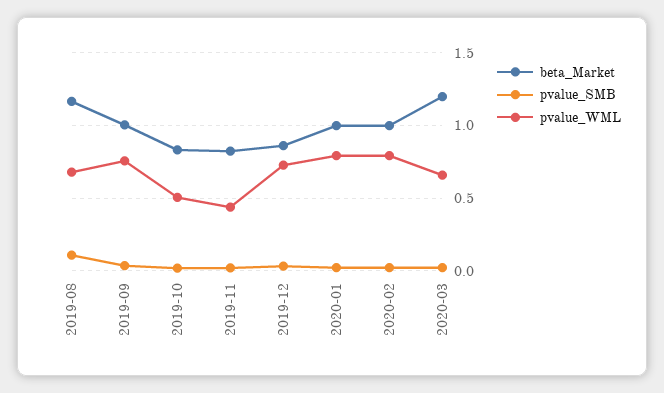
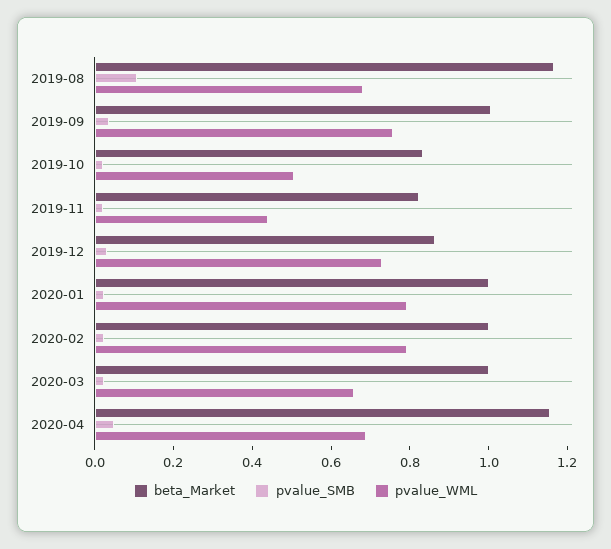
beta_Market, 2020-03: 1.2 -> 1
beta_Market, 2020-04: none -> 1.15
pvalue_SMB, 2020-04: none -> 0.05
pvalue_WML, 2020-04: none -> 0.7

